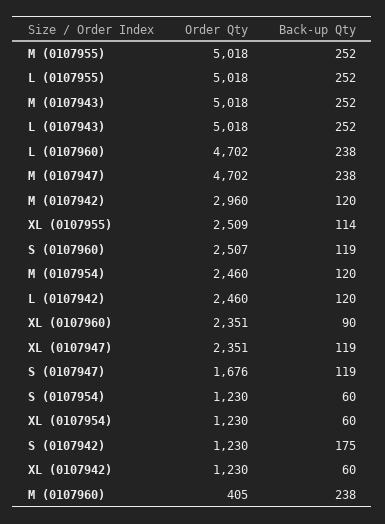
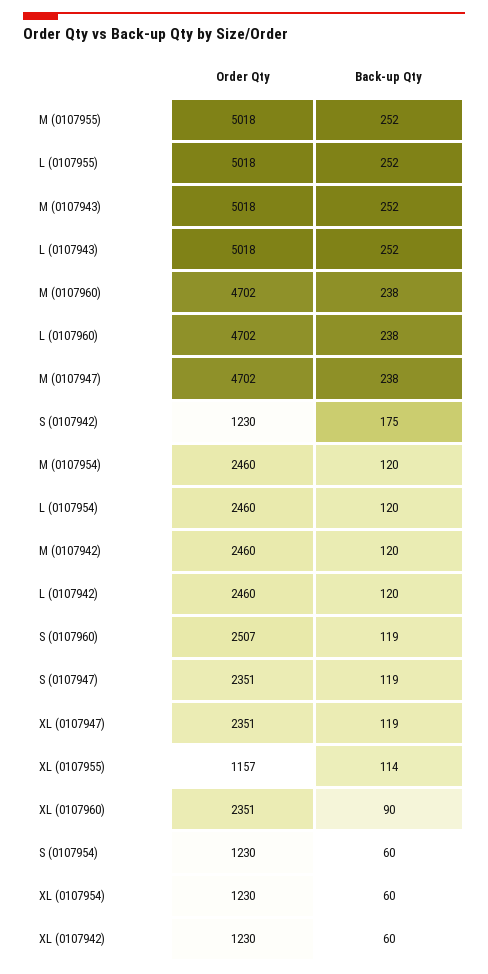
Order Qty, M (0107942): 2960 -> 2460
Order Qty, XL (0107955): 2509 -> 1157
Order Qty, S (0107947): 1676 -> 2351
Order Qty, M (0107960): 405 -> 4702
Order Qty, L (0107954): none -> 2460
Back-up Qty, L (0107954): none -> 120

